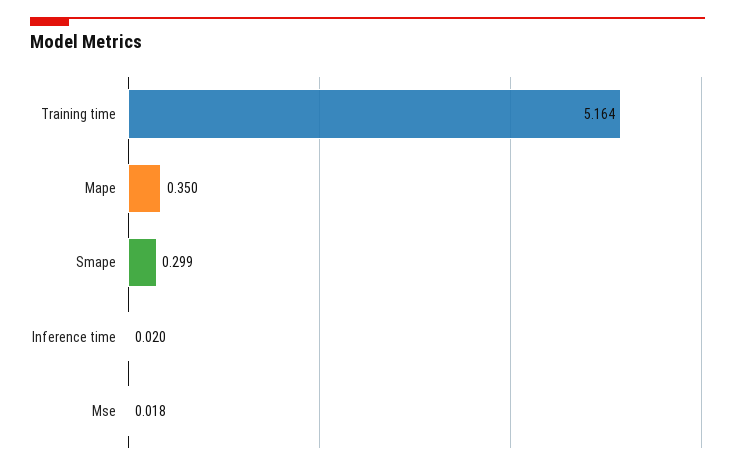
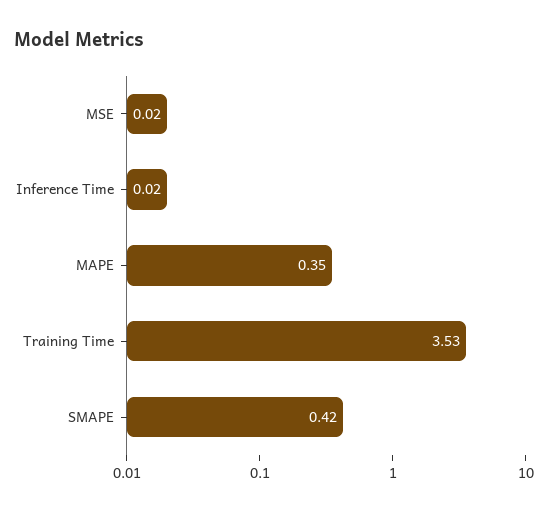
Training time: 5.164 -> 3.53
Smape: 0.299 -> 0.42

